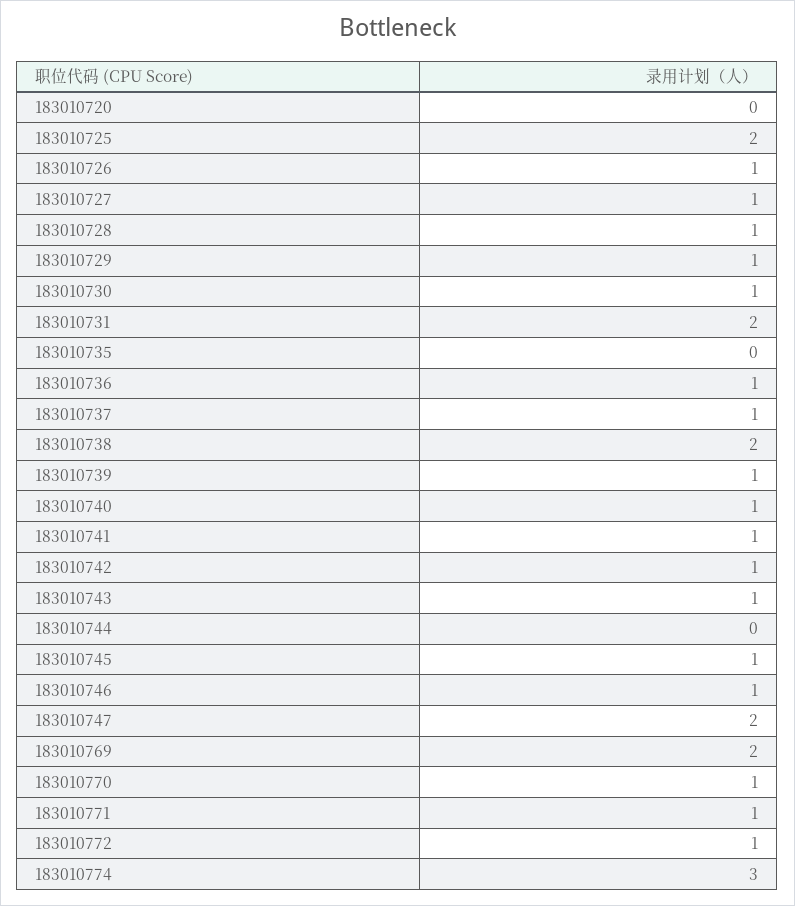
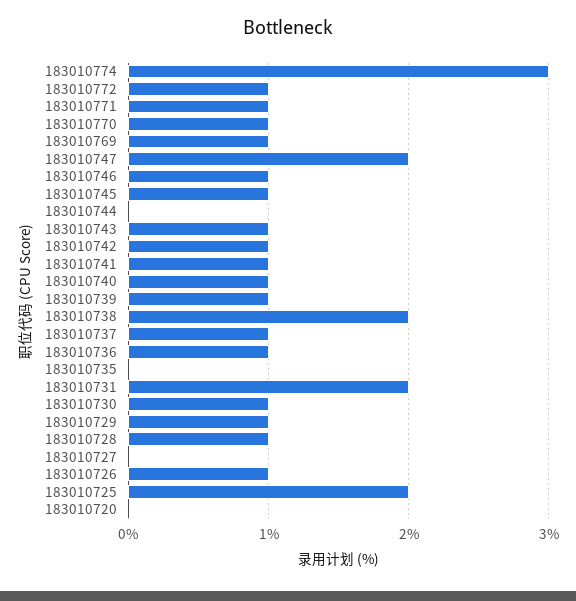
183010727: 1 -> 0
183010769: 2 -> 1

